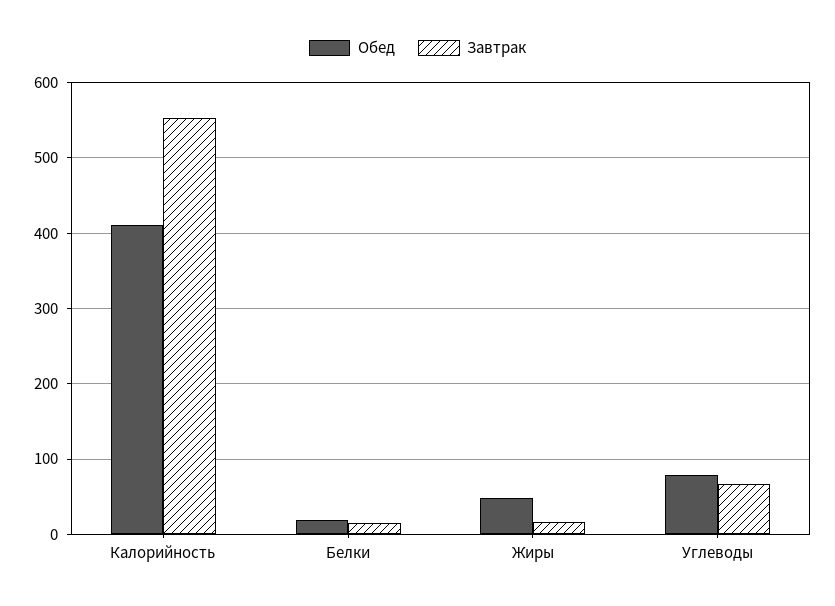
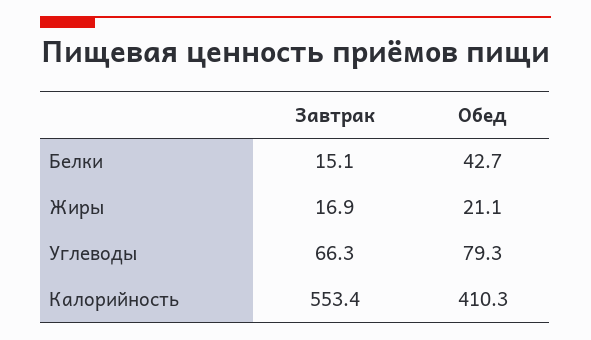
Обед, Белки: 20 -> 42.7
Обед, Жиры: 50 -> 21.1

